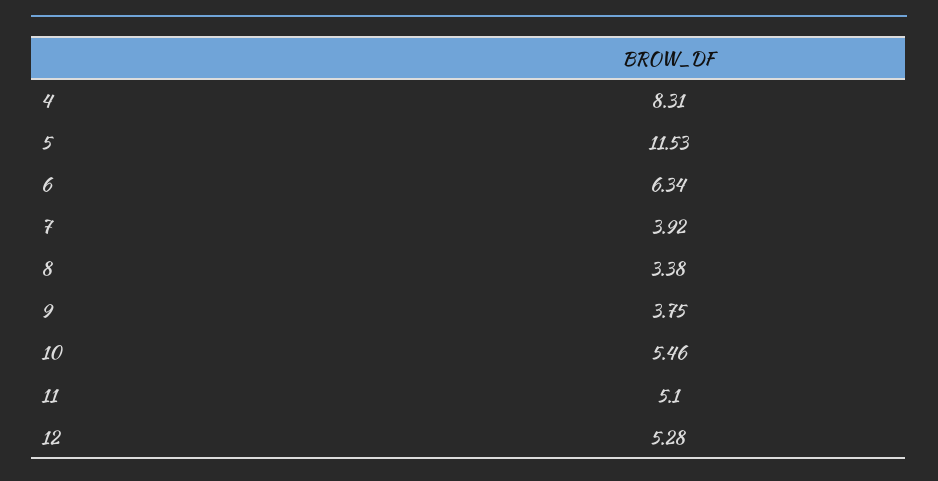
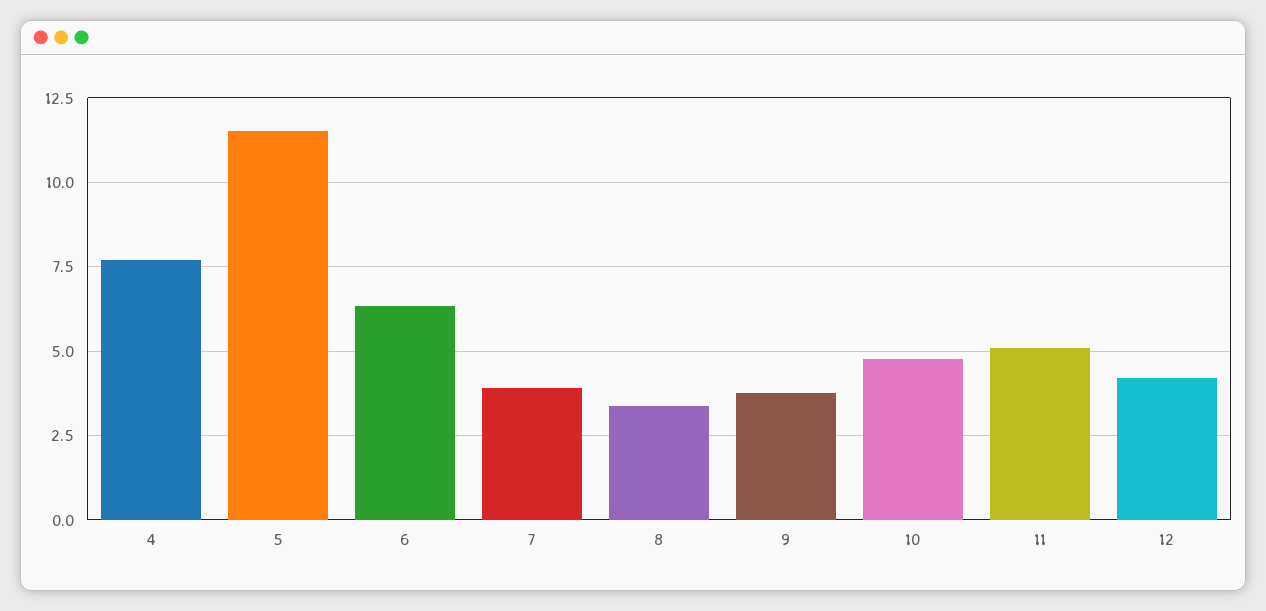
4: 8.31 -> 7.75
10: 5.46 -> 4.75
12: 5.28 -> 4.25

